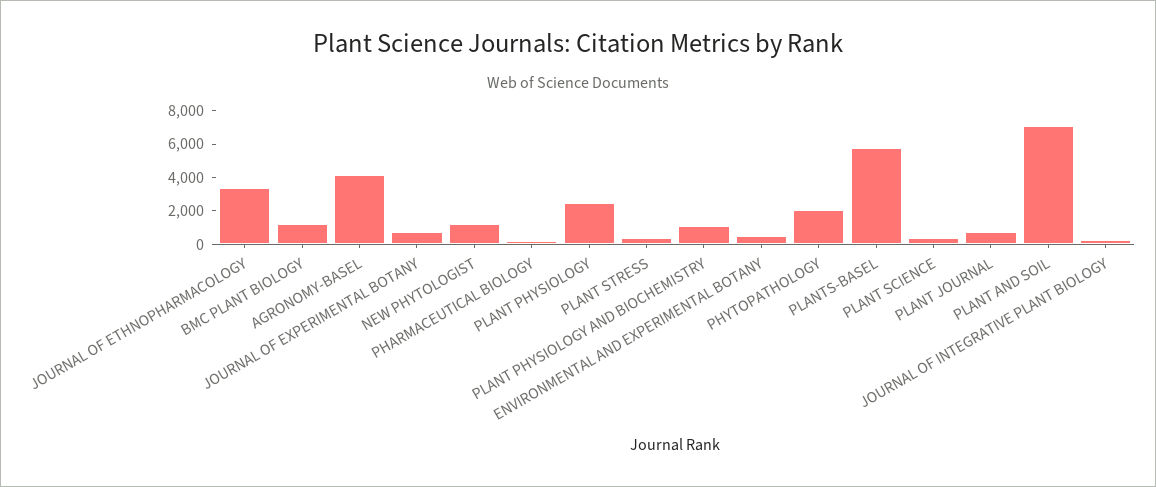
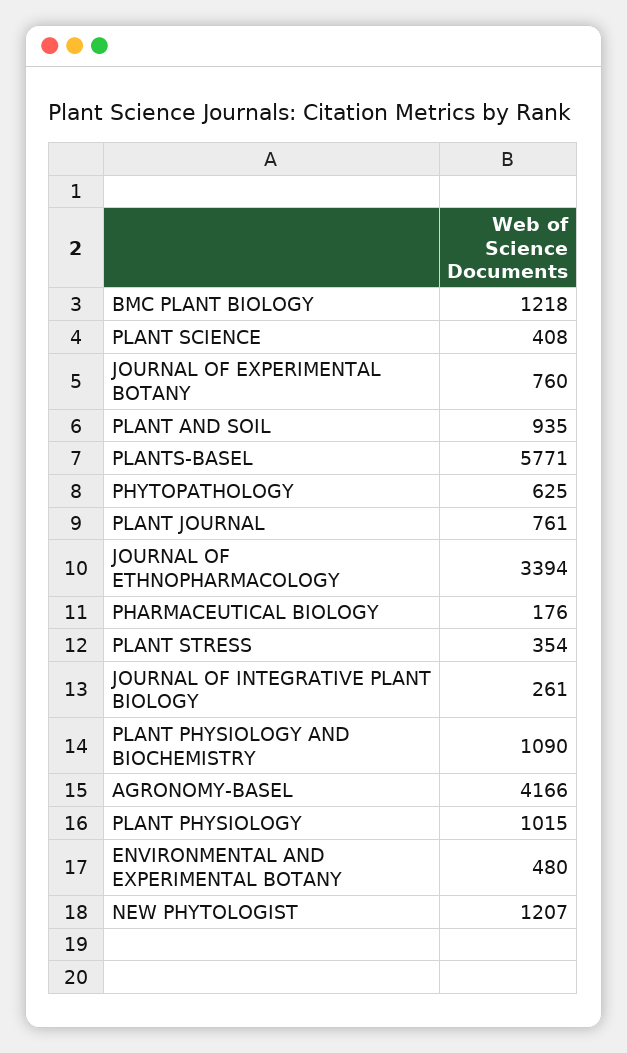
PLANT PHYSIOLOGY: 2500 -> 1015
PHYTOPATHOLOGY: 2000 -> 625
PLANT AND SOIL: 7000 -> 935

